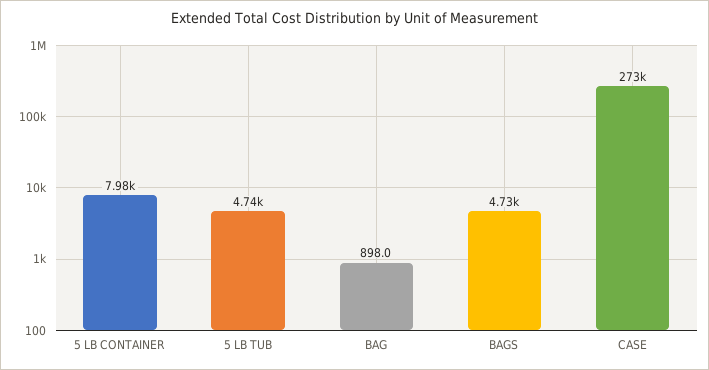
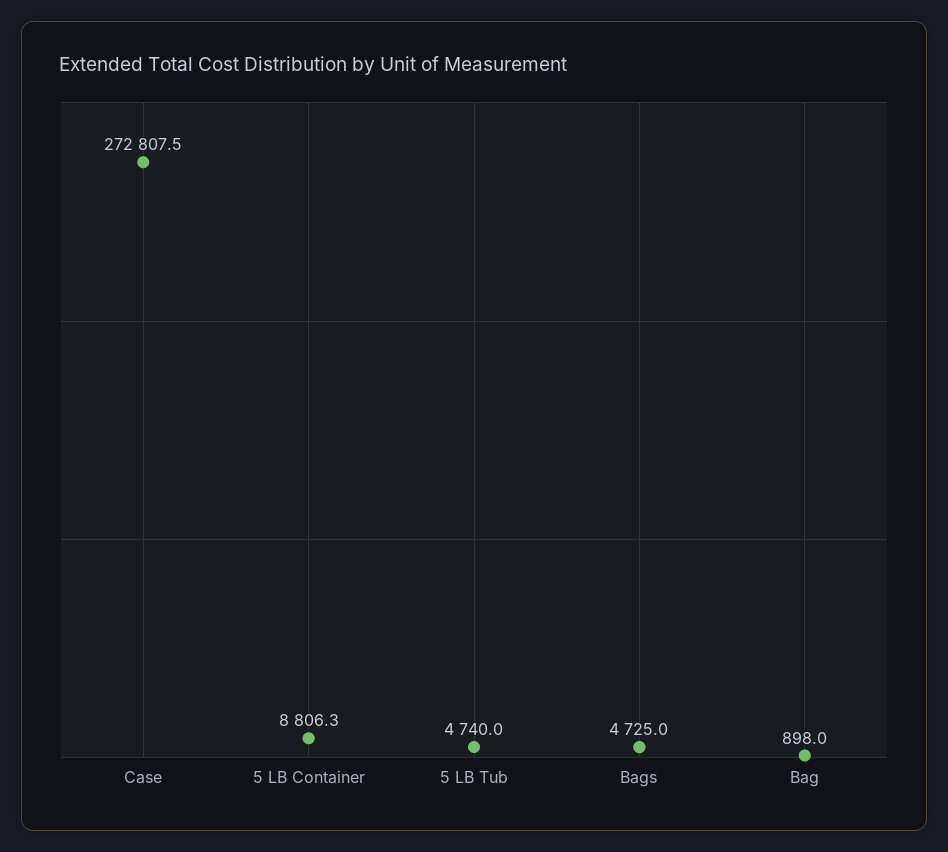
5 LB CONTAINER: 7980 -> 8806.3

